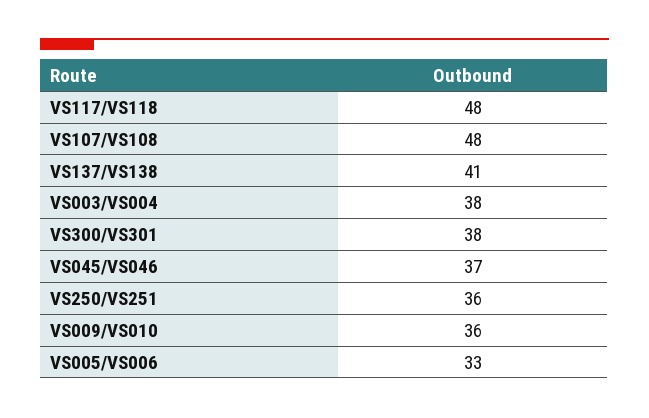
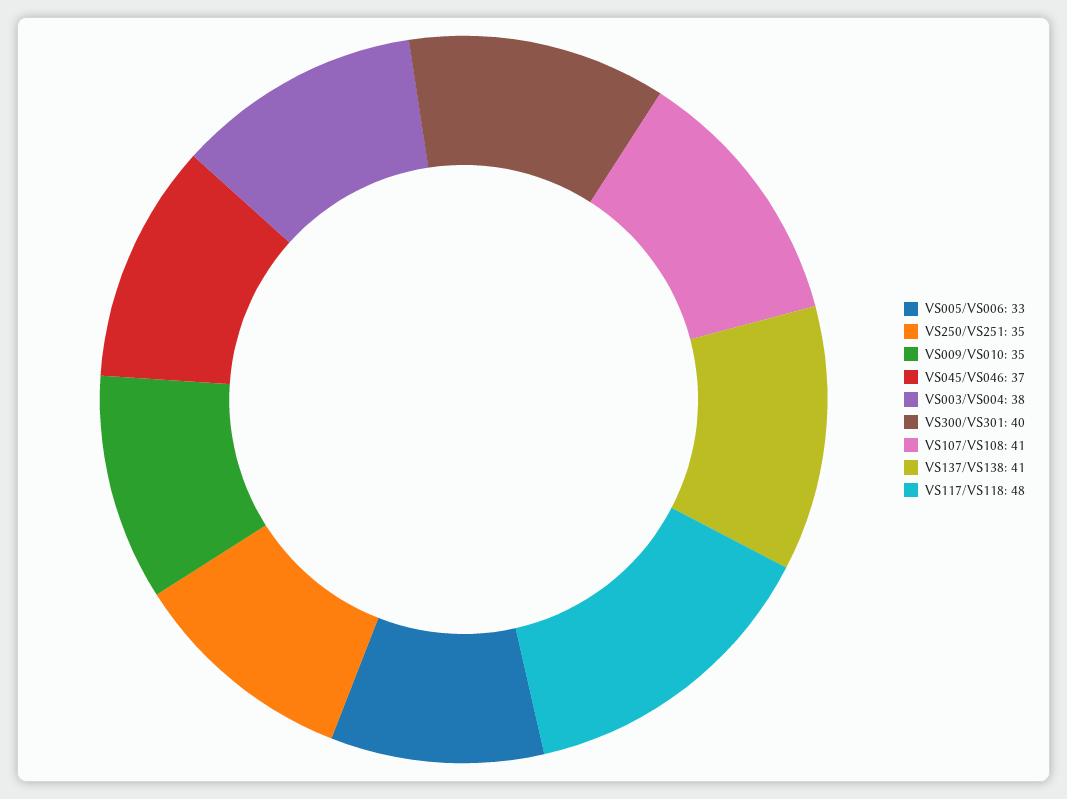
VS107/VS108: 48 -> 41
VS300/VS301: 38 -> 40
VS250/VS251: 36 -> 35
VS009/VS010: 36 -> 35

